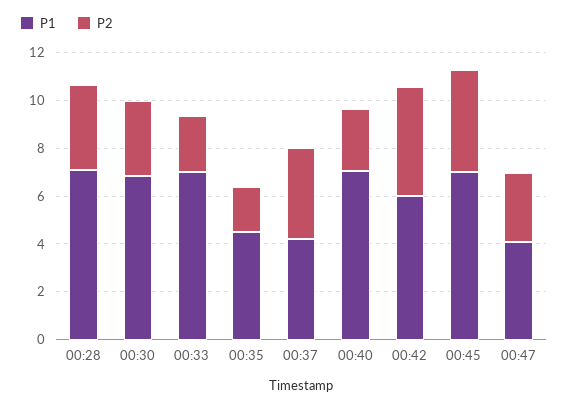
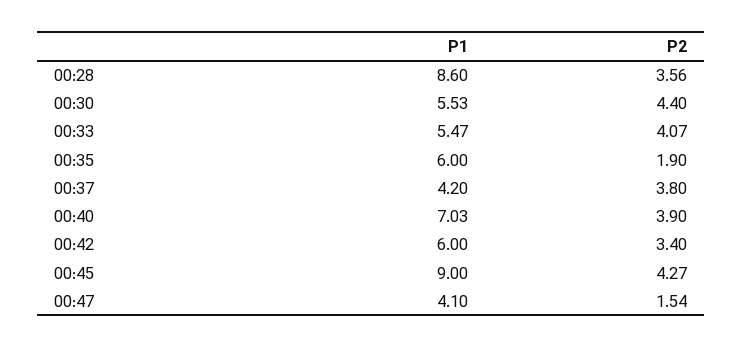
P1, 00:28: 7 -> 8.6
P1, 00:30: 7 -> 5.53
P2, 00:30: 3 -> 4.4
P1, 00:33: 7 -> 5.47
P2, 00:33: 2.5 -> 4.07
P1, 00:35: 4.5 -> 6
P2, 00:40: 2.5 -> 3.9
P2, 00:42: 4.5 -> 3.4
P1, 00:45: 7 -> 9
P2, 00:47: 3 -> 1.54

